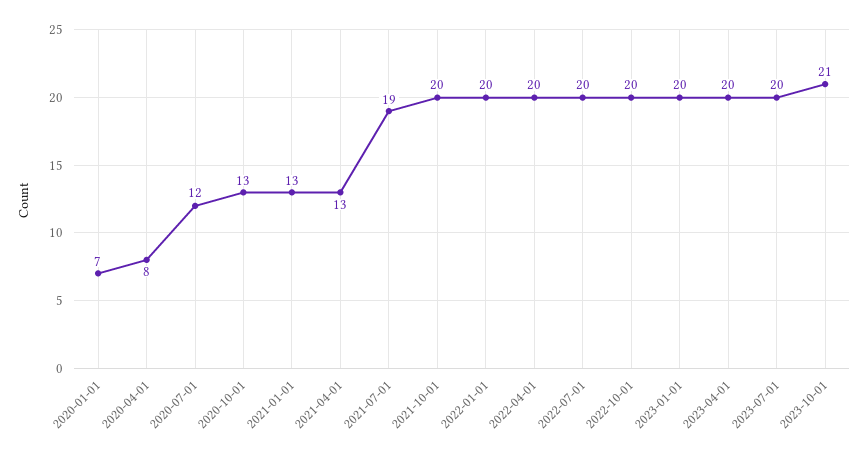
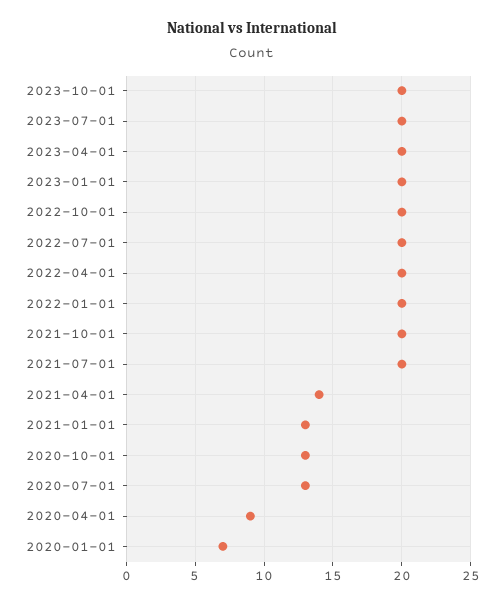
2020-04-01: 8 -> 9
2020-07-01: 12 -> 13
2021-04-01: 13 -> 14
2021-07-01: 19 -> 20
2023-10-01: 21 -> 20

